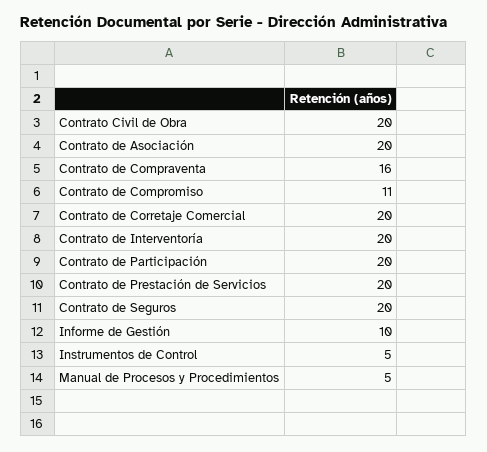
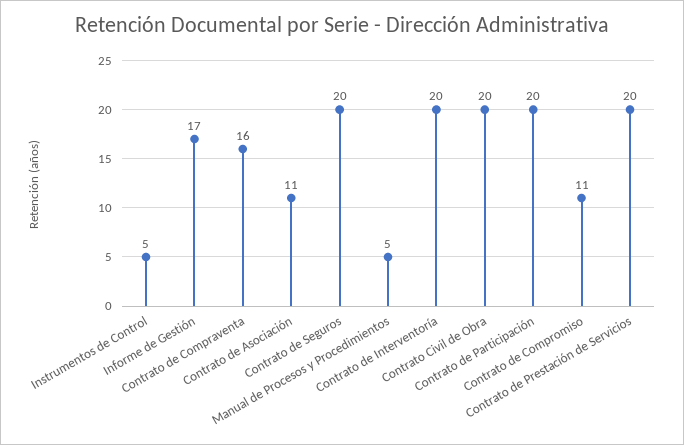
Contrato de Asociación: 20 -> 11
Contrato de Corretaje Comercial: 20 -> none
Informe de Gestión: 10 -> 17

